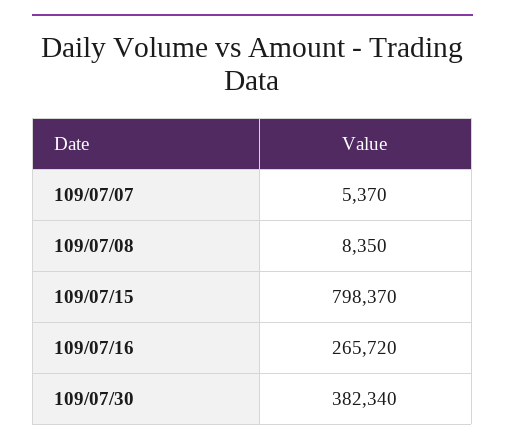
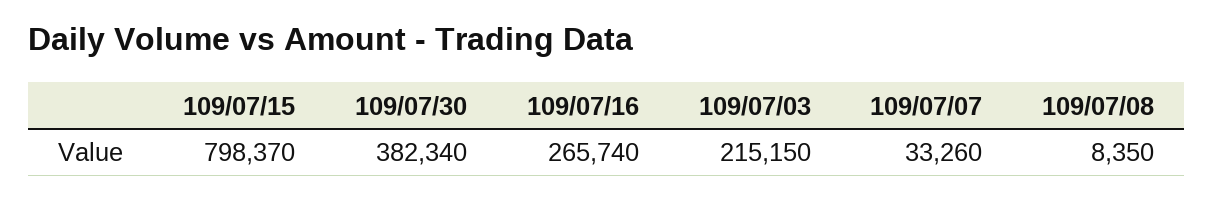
109/07/07: 5370 -> 33260
109/07/16: 265720 -> 265740
109/07/03: none -> 215150

